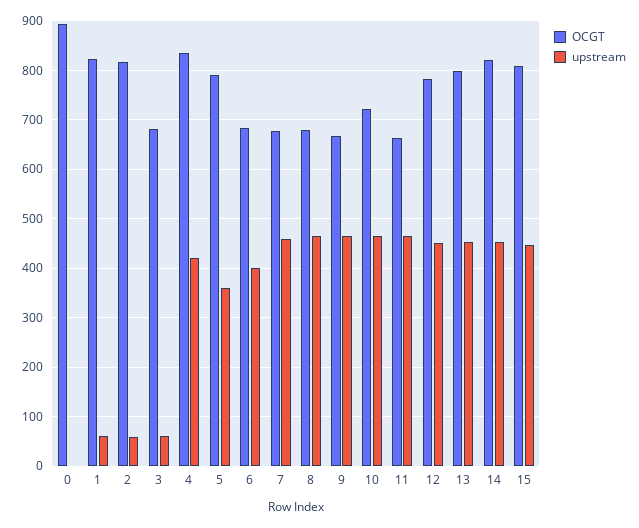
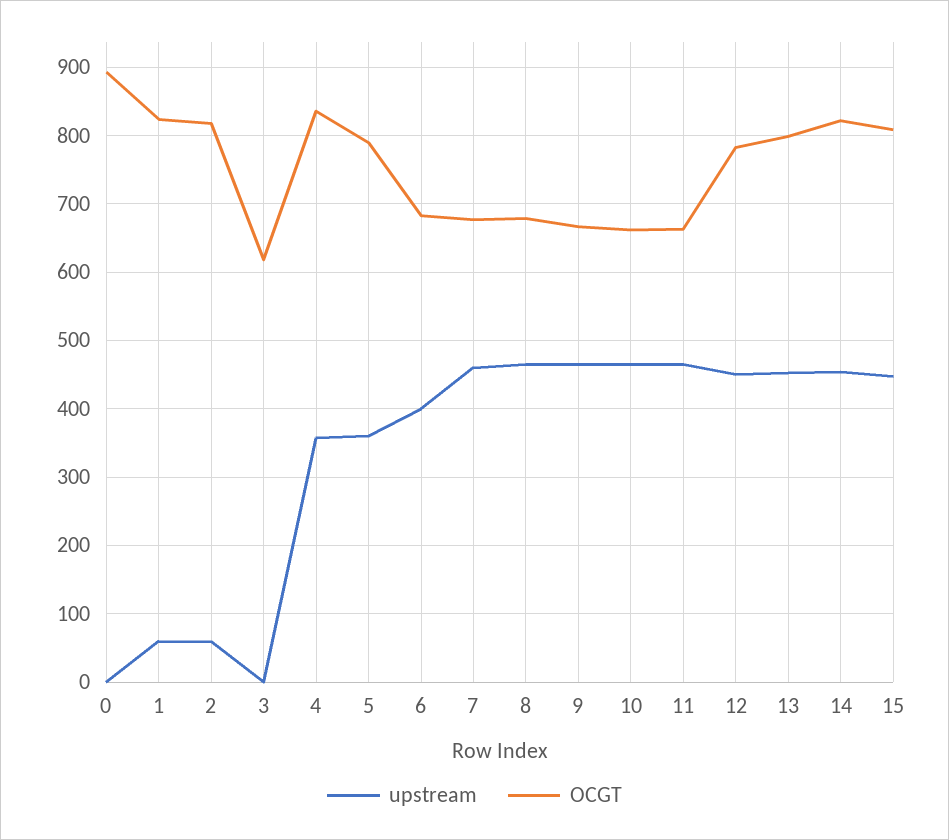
OCGT, 3: 680 -> 620
upstream, 3: 60 -> 0
upstream, 4: 420 -> 360
OCGT, 10: 720 -> 660

